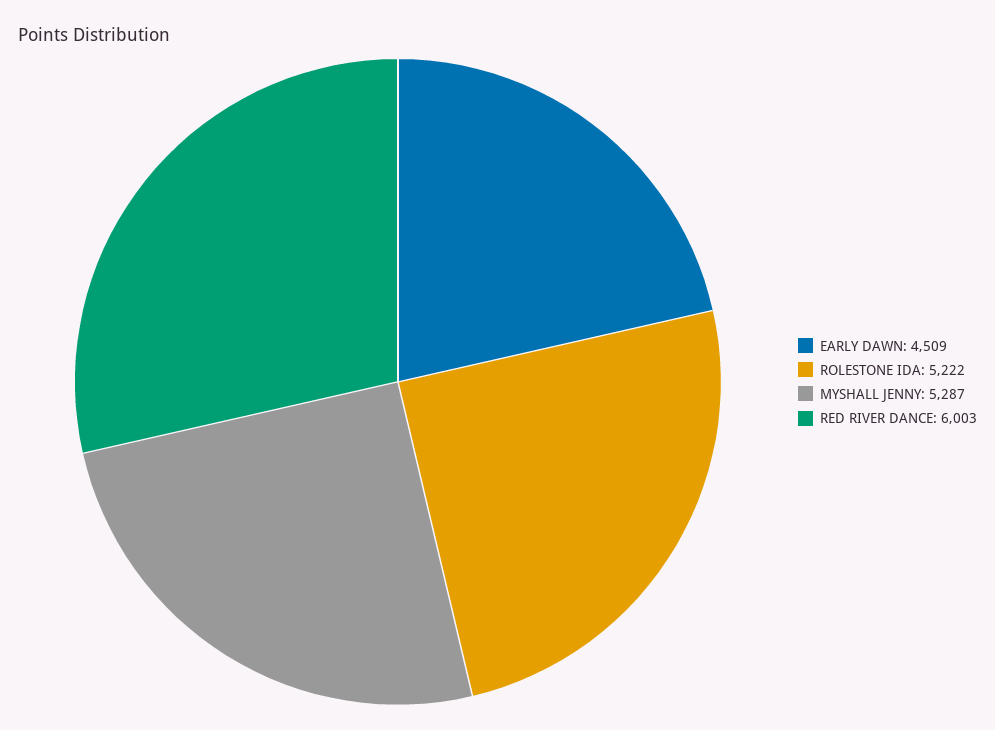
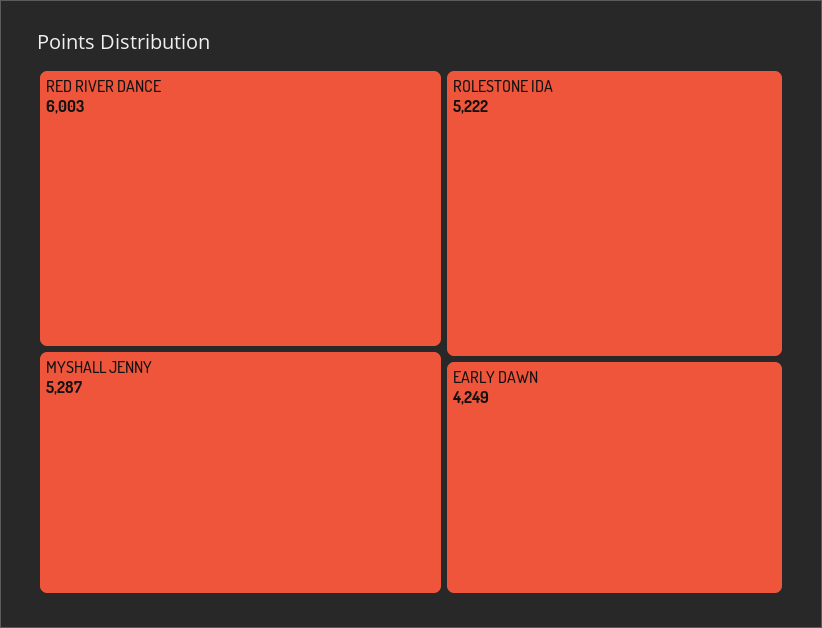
EARLY DAWN: 4509 -> 4249

